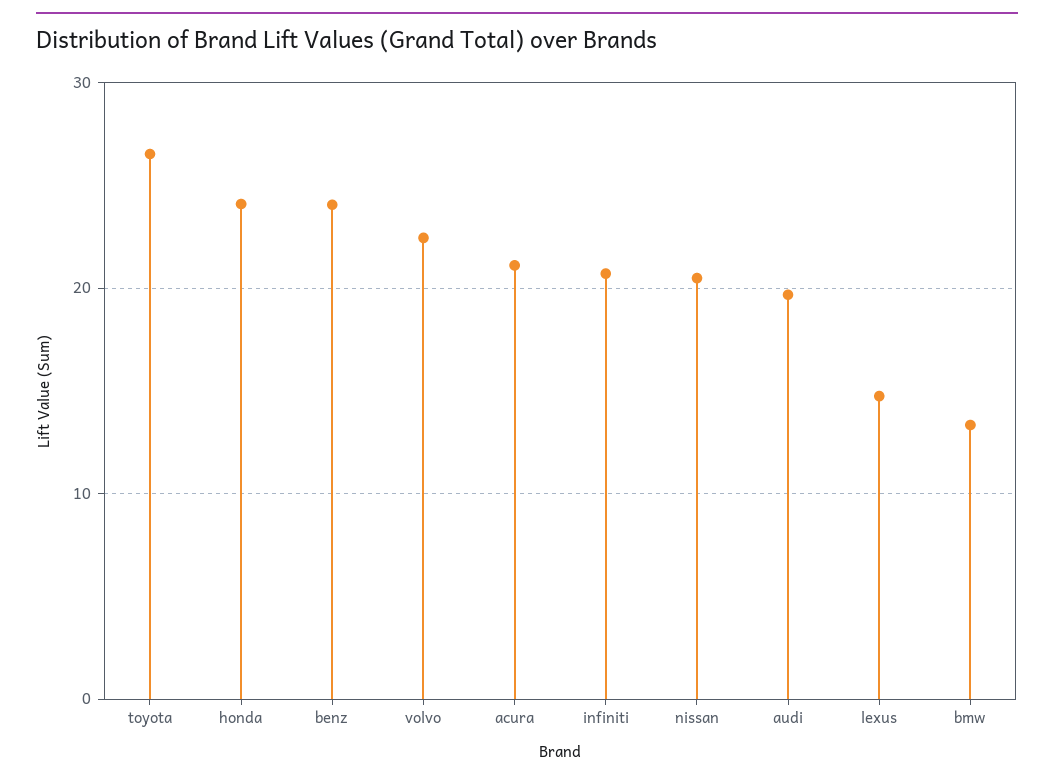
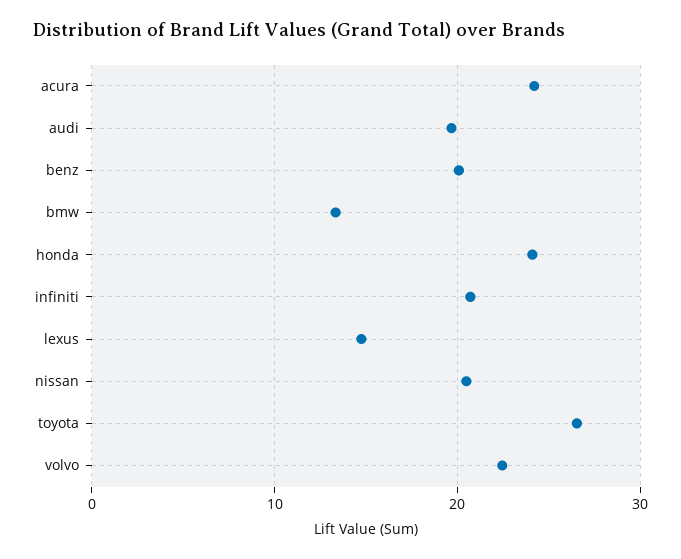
benz: 24 -> 20
acura: 21 -> 24

